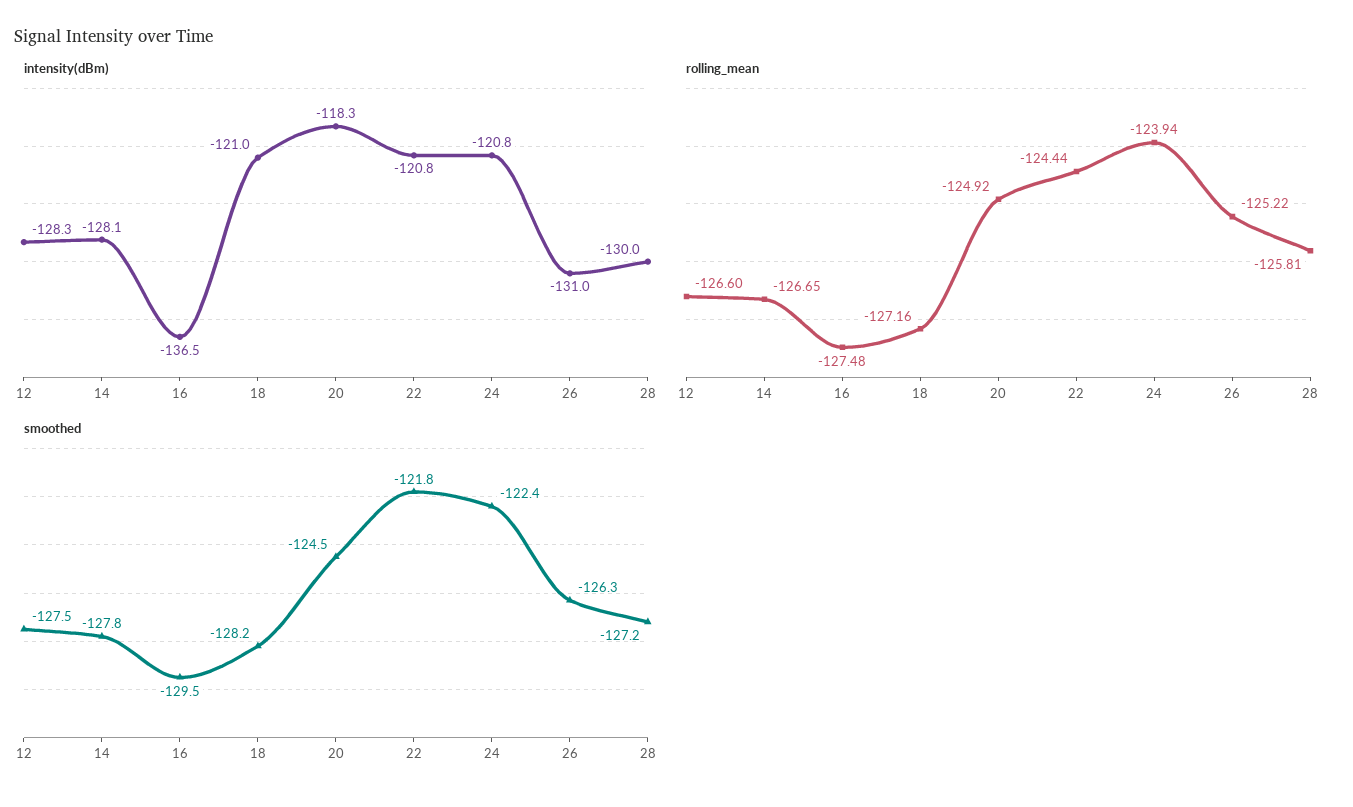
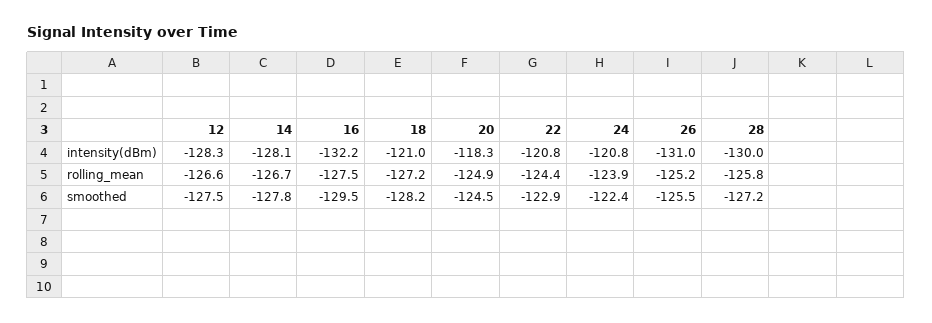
intensity(dBm), 16: -136.5 -> -132.2
smoothed, 22: -121.8 -> -122.9
smoothed, 26: -126.3 -> -125.5

